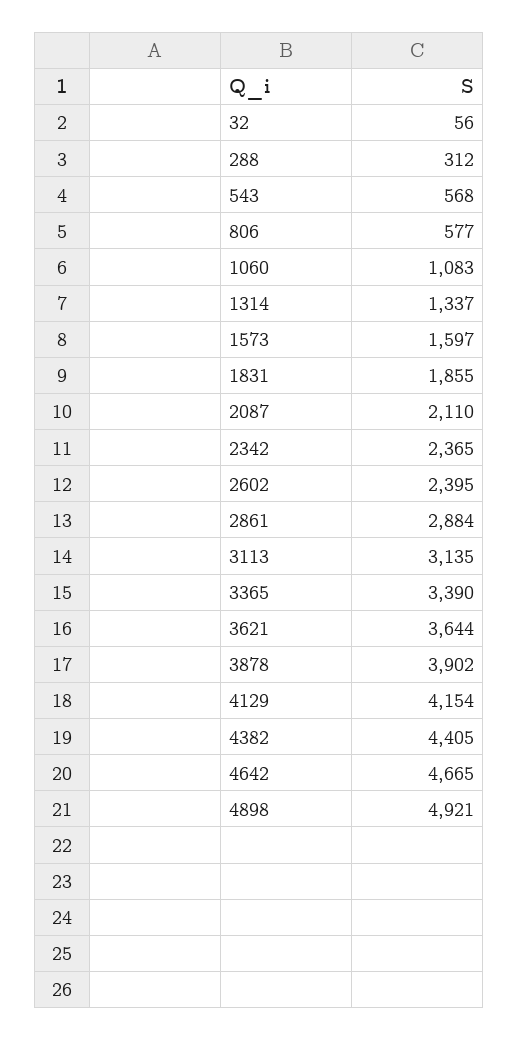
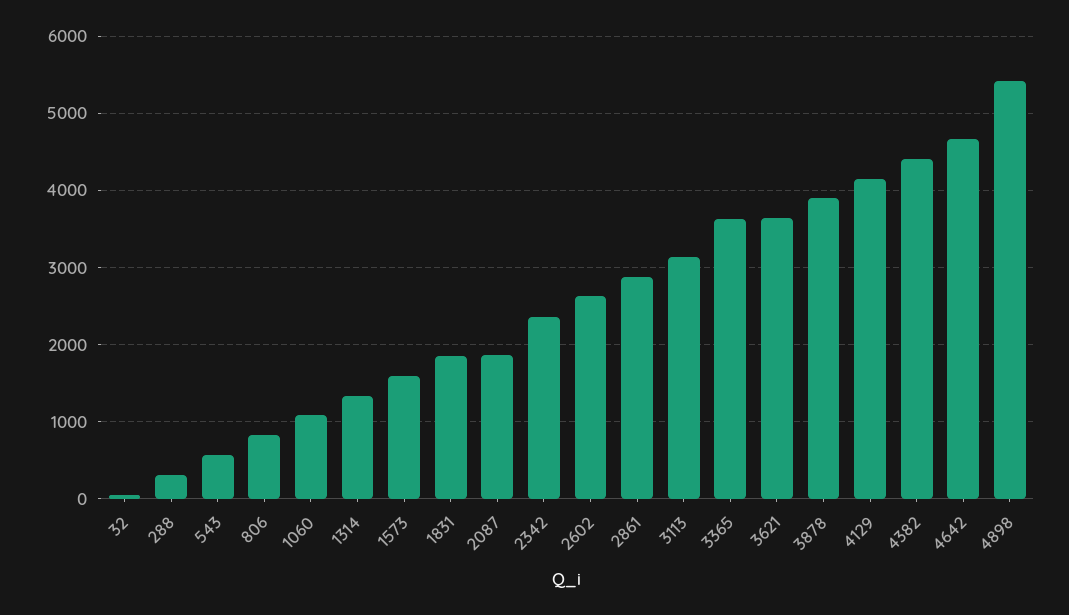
806: 577 -> 800
2087: 2110 -> 1900
2602: 2395 -> 2600
3365: 3390 -> 3600
4898: 4921 -> 5400

